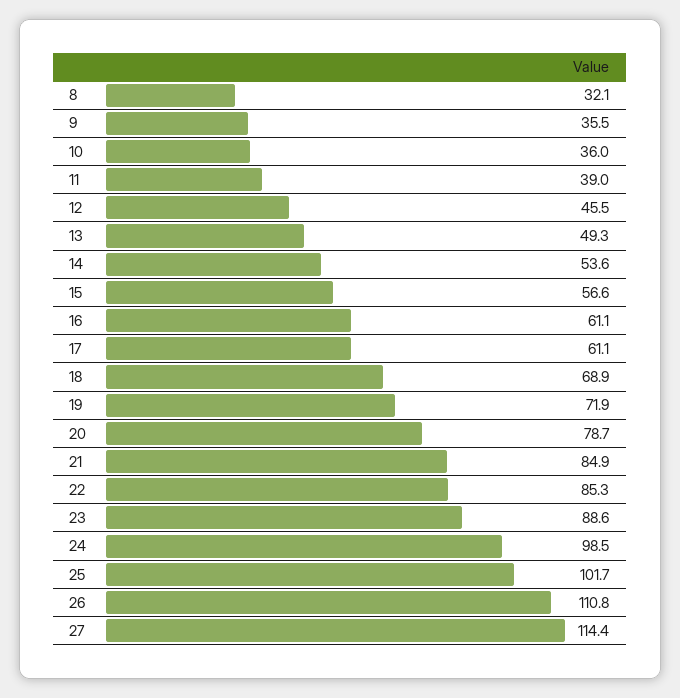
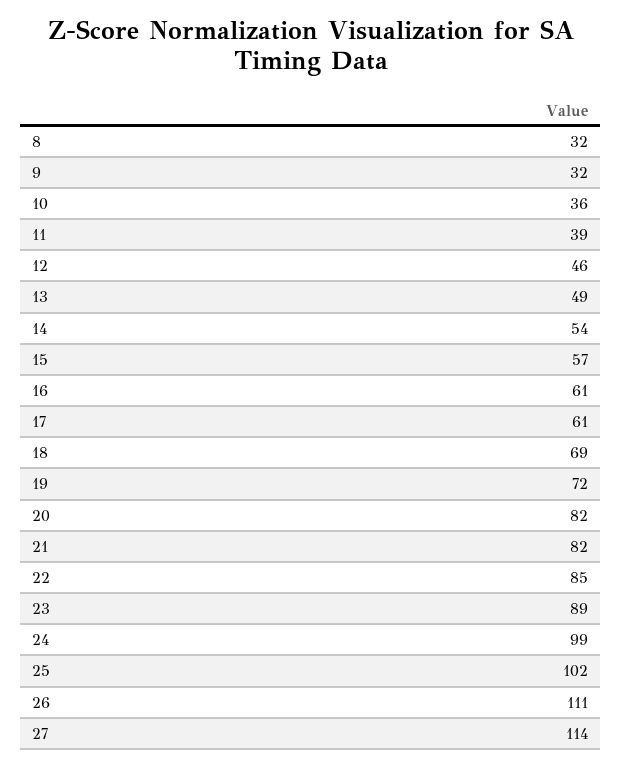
9: 35.5 -> 32
20: 78.7 -> 82
21: 84.9 -> 82

